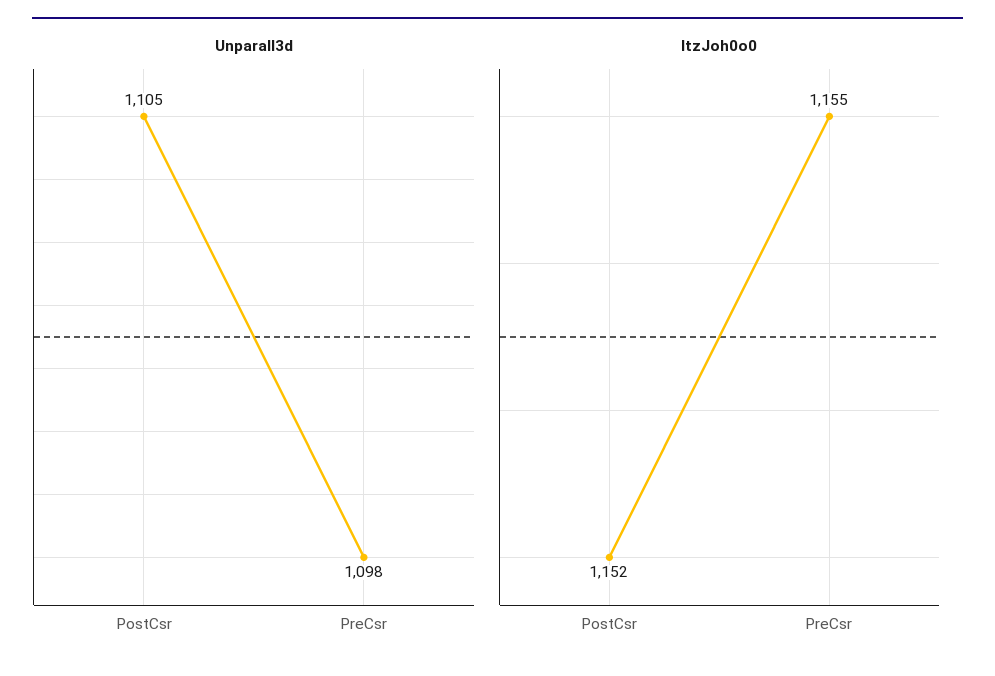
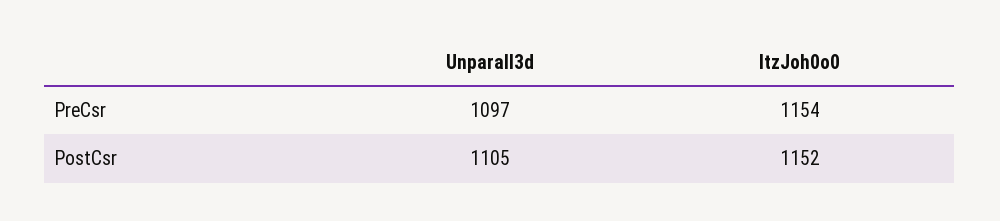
Unparall3d, PreCsr: 1098 -> 1097
ItzJoh0o0, PreCsr: 1155 -> 1154

